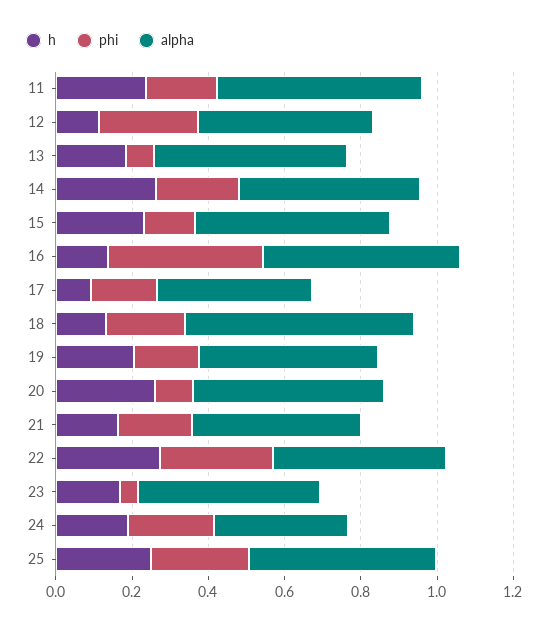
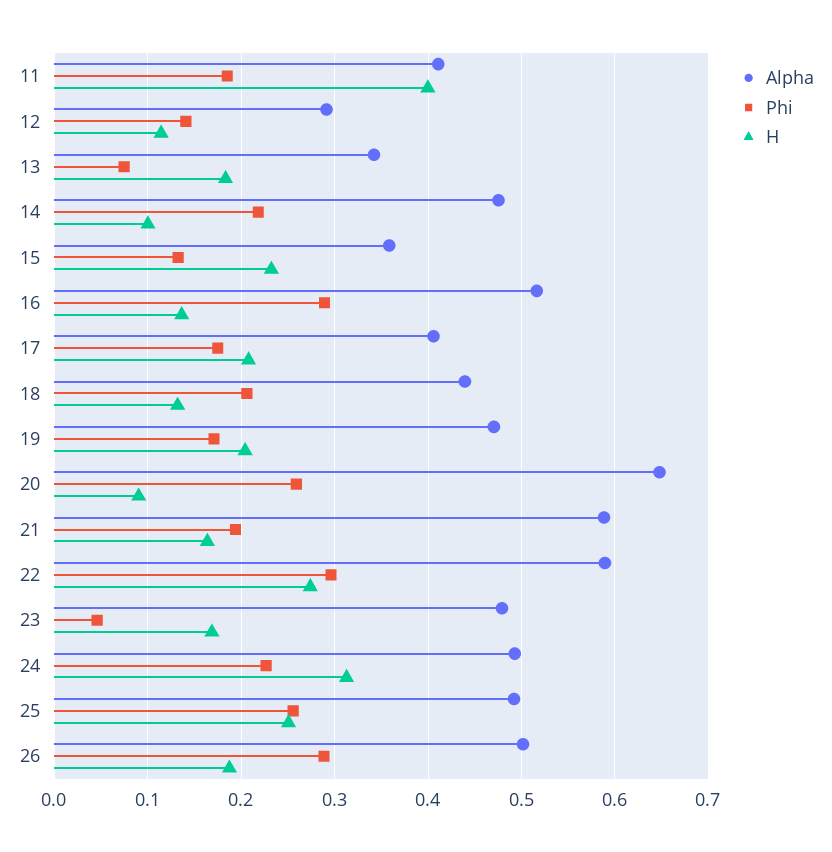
h, 11: 0.25 -> 0.4
alpha, 11: 0.55 -> 0.41
phi, 12: 0.25 -> 0.14
alpha, 12: 0.45 -> 0.29
alpha, 13: 0.5 -> 0.34
h, 14: 0.25 -> 0.1
alpha, 15: 0.5 -> 0.36
phi, 16: 0.4 -> 0.29
h, 17: 0.1 -> 0.21
alpha, 18: 0.6 -> 0.44
h, 20: 0.25 -> 0.09
phi, 20: 0.1 -> 0.26
alpha, 20: 0.5 -> 0.65
alpha, 21: 0.45 -> 0.59
alpha, 22: 0.45 -> 0.59
h, 24: 0.2 -> 0.31
alpha, 24: 0.35 -> 0.49
alpha, 26: none -> 0.5
phi, 26: none -> 0.29
h, 26: none -> 0.19

